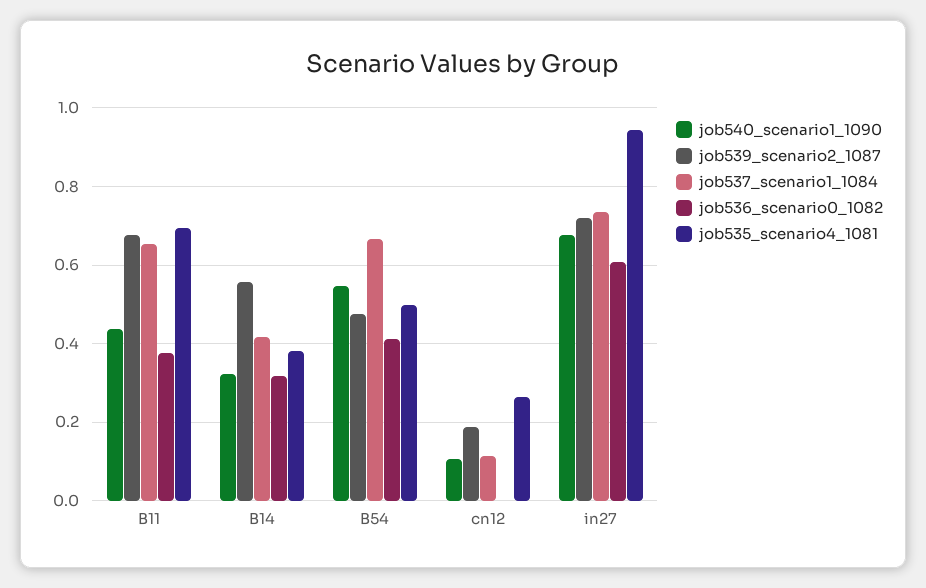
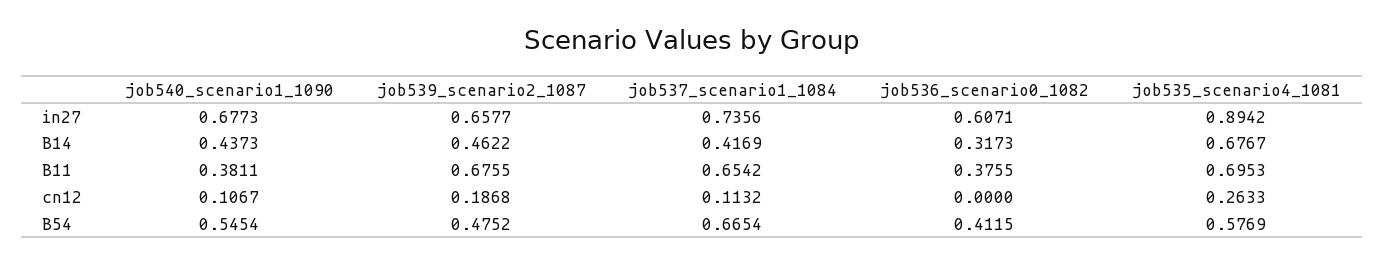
job540_scenario1_1090, B11: 0.44 -> 0.3811
job540_scenario1_1090, B14: 0.32 -> 0.4373
job539_scenario2_1087, B14: 0.56 -> 0.4622
job535_scenario4_1081, B14: 0.38 -> 0.6767
job535_scenario4_1081, B54: 0.5 -> 0.5769
job539_scenario2_1087, in27: 0.72 -> 0.6577
job535_scenario4_1081, in27: 0.94 -> 0.8942

